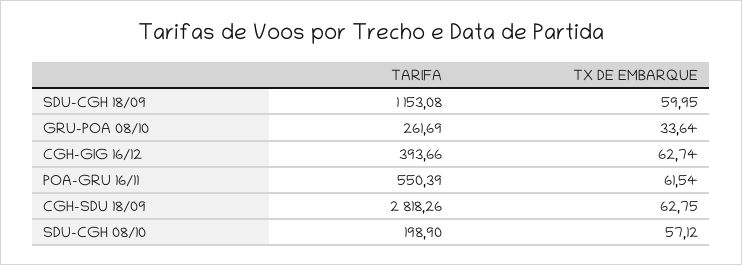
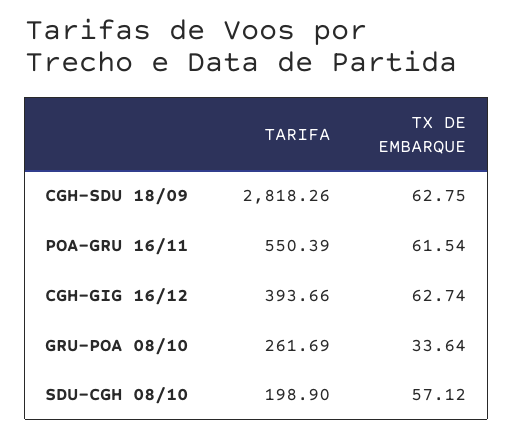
TARIFA, SDU-CGH 18/09: 1153.08 -> none
TX DE EMBARQUE, SDU-CGH 18/09: 59.95 -> none

